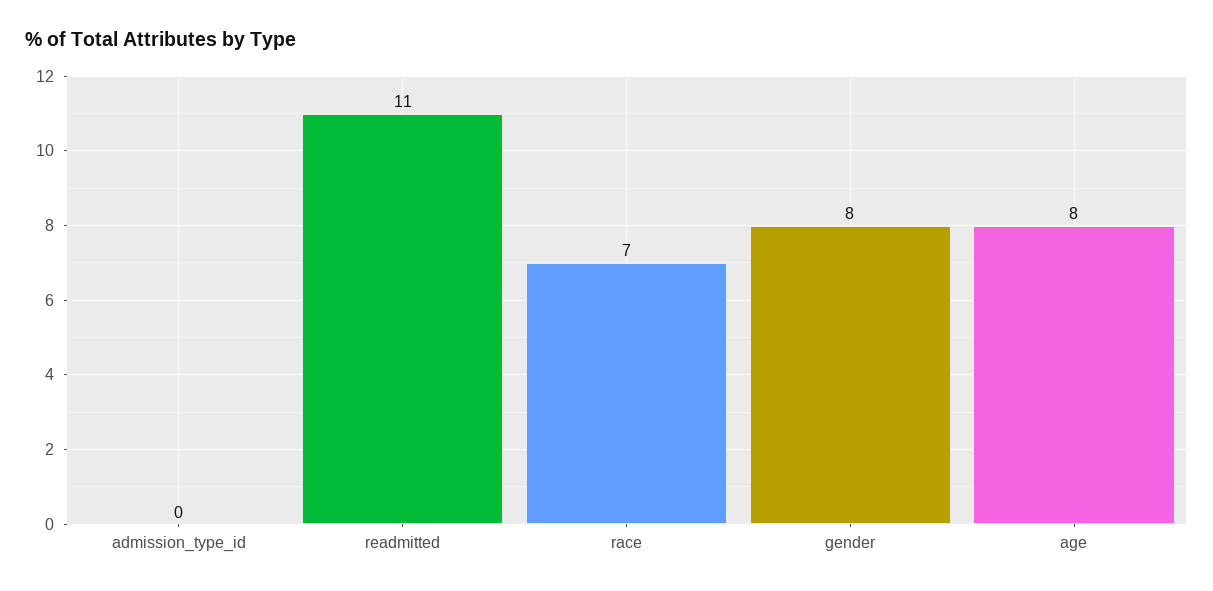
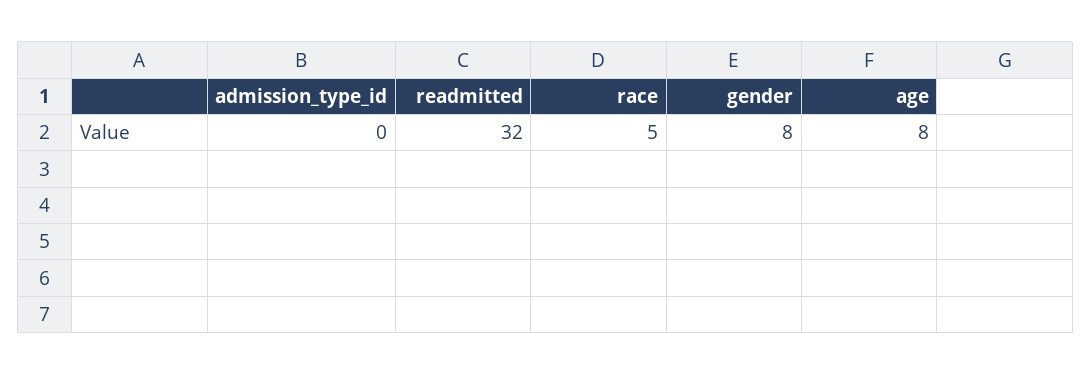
readmitted: 11 -> 32
race: 7 -> 5

